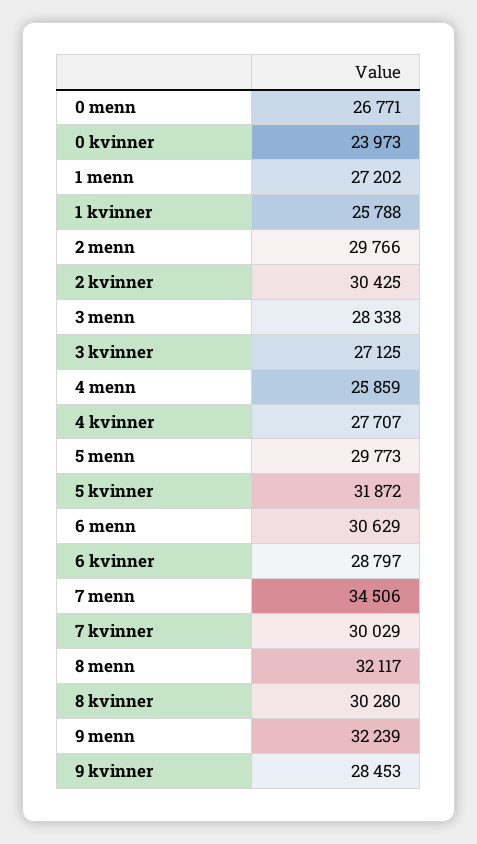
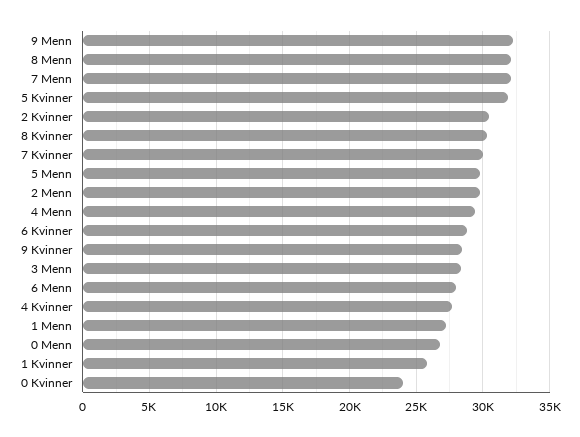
3 kvinner: 27125 -> none
4 menn: 25859 -> 29500
6 menn: 30629 -> 28000
7 menn: 34506 -> 32000

